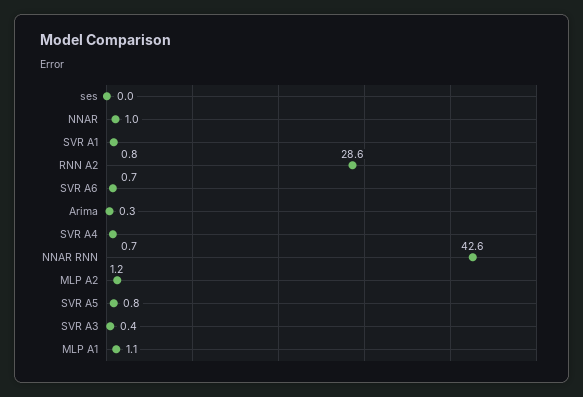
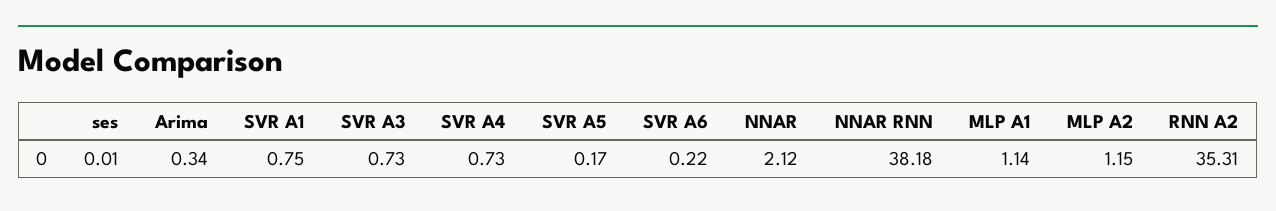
NNAR: 1 -> 2.12
RNN A2: 28.6 -> 35.31
SVR A6: 0.7 -> 0.22
NNAR RNN: 42.6 -> 38.18
SVR A5: 0.8 -> 0.17
SVR A3: 0.4 -> 0.73

